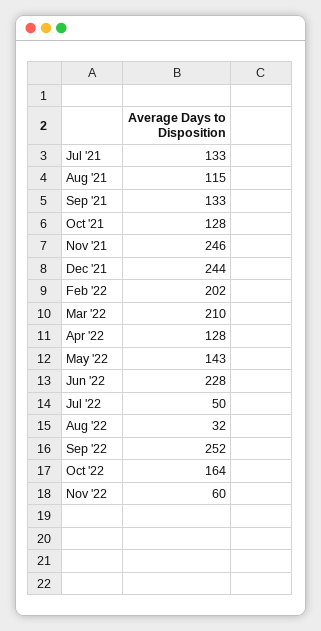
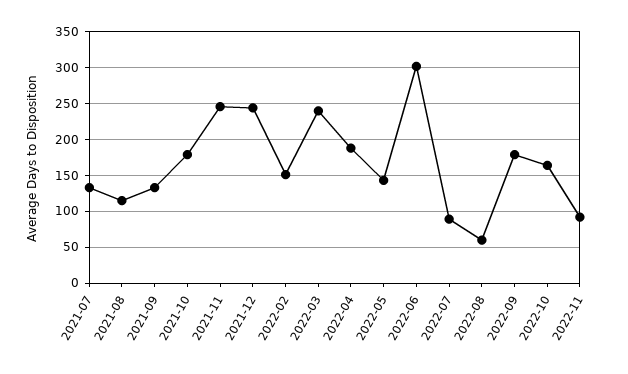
Oct '21: 128 -> 180
Feb '22: 202 -> 150
Mar '22: 210 -> 240
Apr '22: 128 -> 190
Jun '22: 228 -> 300
Jul '22: 50 -> 90
Aug '22: 32 -> 60
Sep '22: 252 -> 180
Nov '22: 60 -> 90

